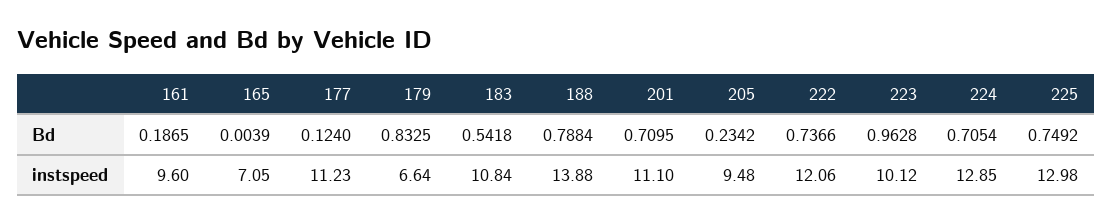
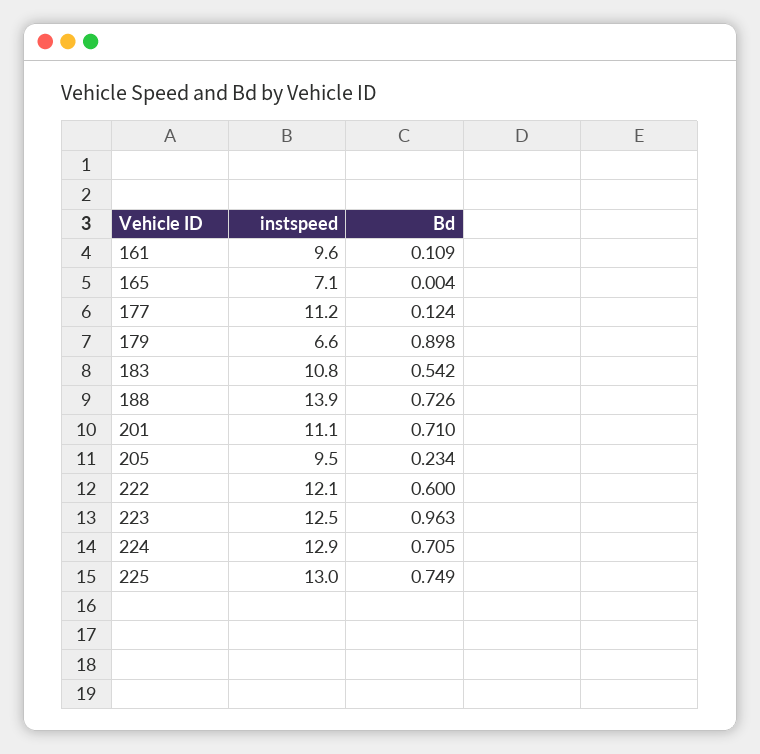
161, Bd: 0.1865 -> 0.109
179, Bd: 0.8325 -> 0.898
188, Bd: 0.7884 -> 0.726
222, Bd: 0.7366 -> 0.6
223, instspeed: 10.12 -> 12.5

